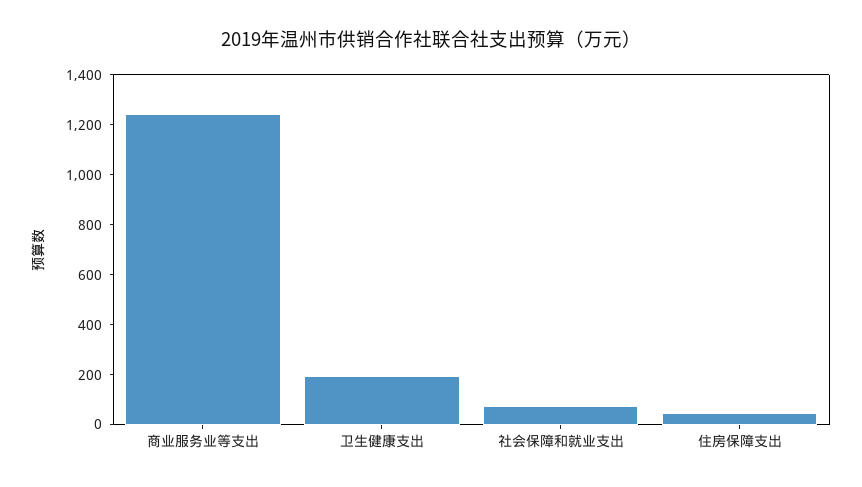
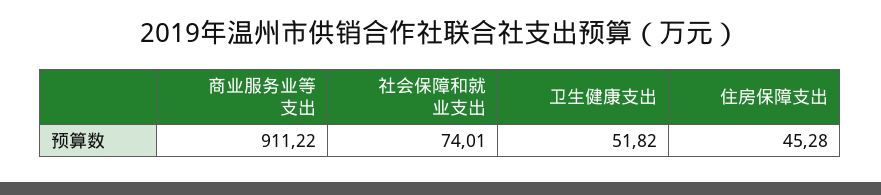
商业服务业等支出: 1250 -> 911.22
卫生健康支出: 200 -> 51.82

